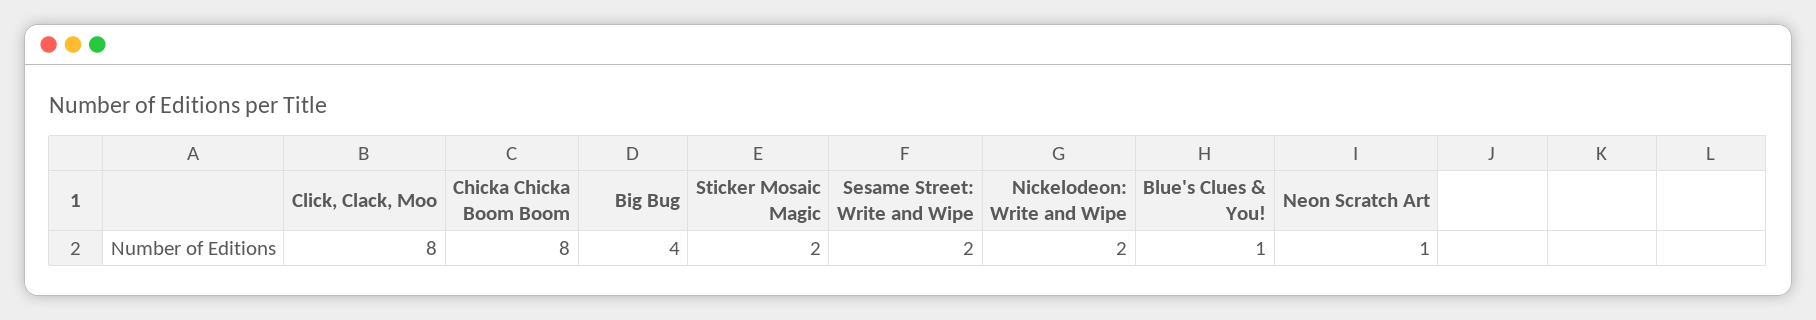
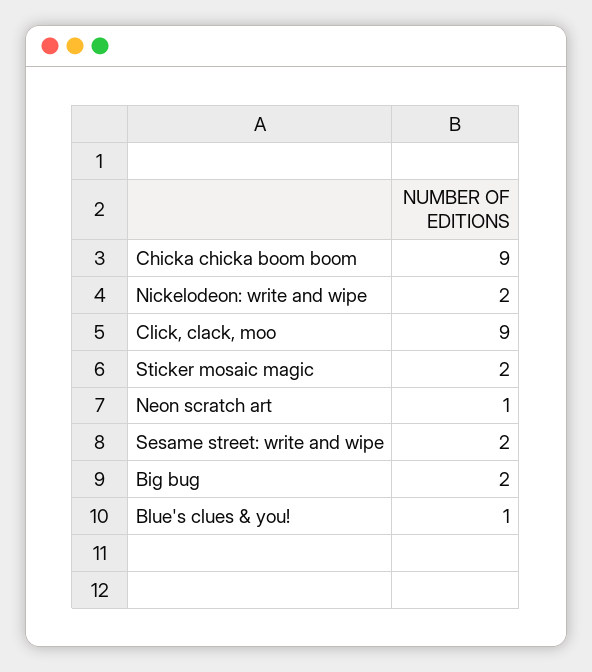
Click, Clack, Moo: 8 -> 9
Chicka Chicka Boom Boom: 8 -> 9
Big Bug: 4 -> 2

